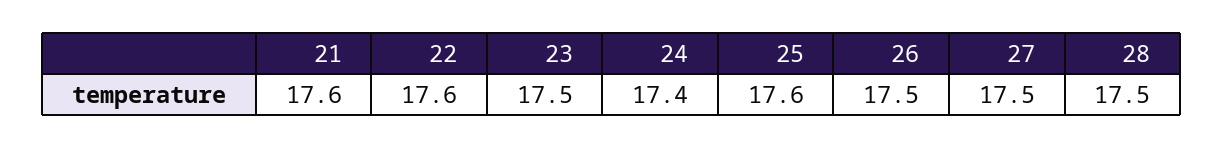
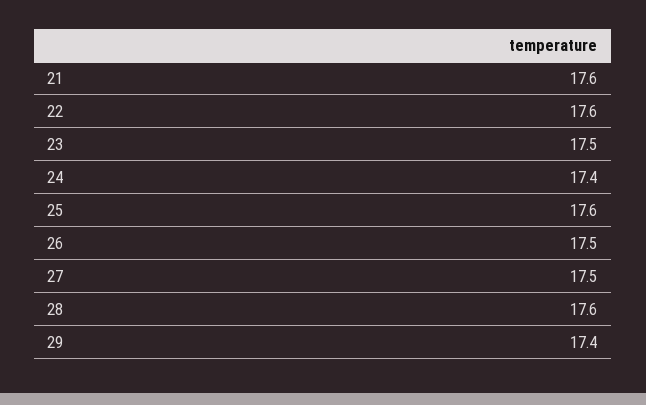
28: 17.5 -> 17.6
29: none -> 17.4

